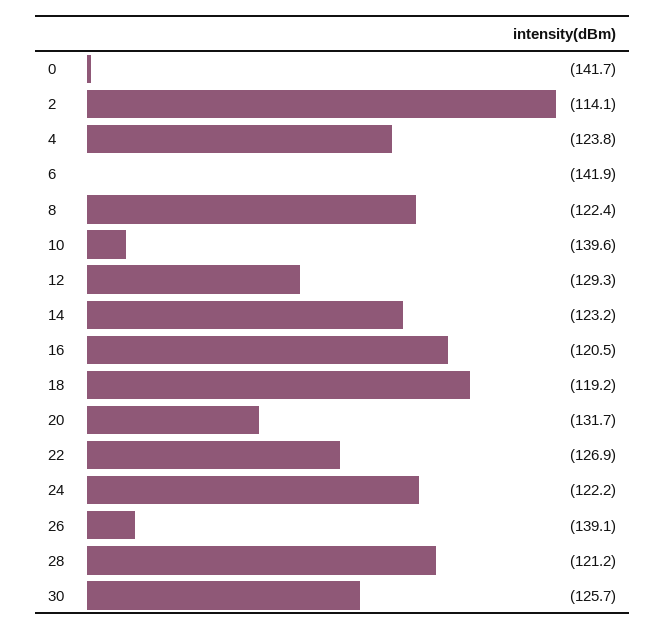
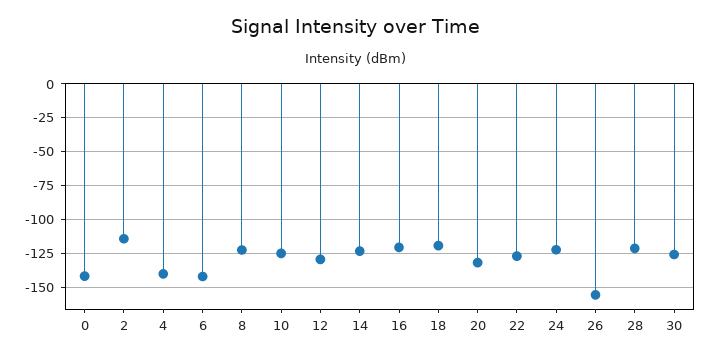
4: -123.8 -> -140
10: -139.6 -> -125
26: -139.1 -> -155

